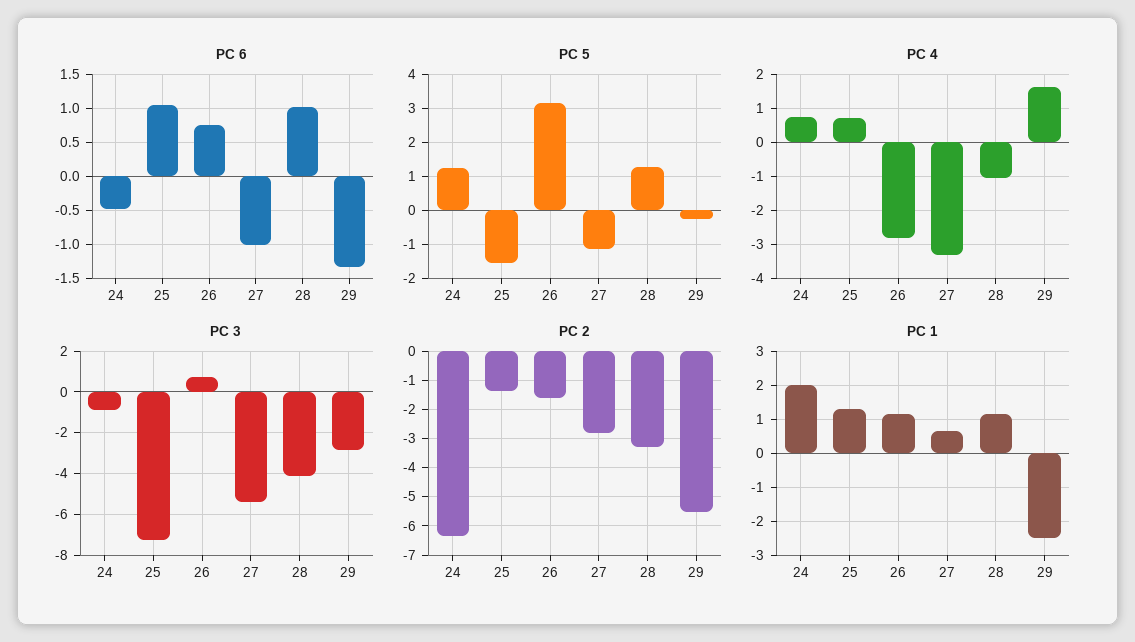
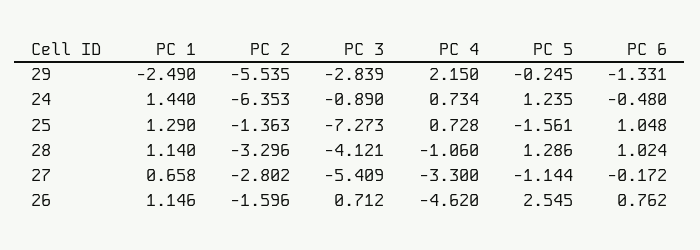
PC 6, 27: -1 -> -0.172
PC 5, 26: 3.2 -> 2.545
PC 4, 26: -2.8 -> -4.62
PC 4, 29: 1.6 -> 2.15
PC 1, 24: 2 -> 1.44

